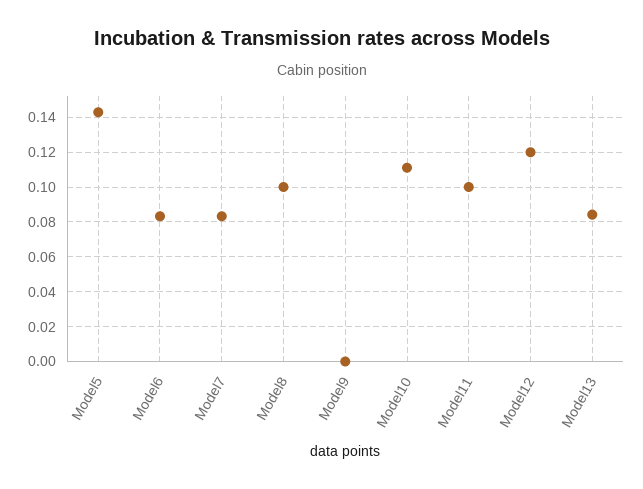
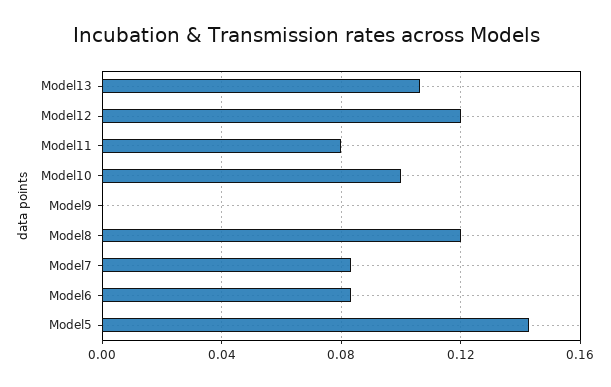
Model8: 0.1 -> 0.12
Model10: 0.11 -> 0.1
Model11: 0.1 -> 0.08
Model13: 0.085 -> 0.105

